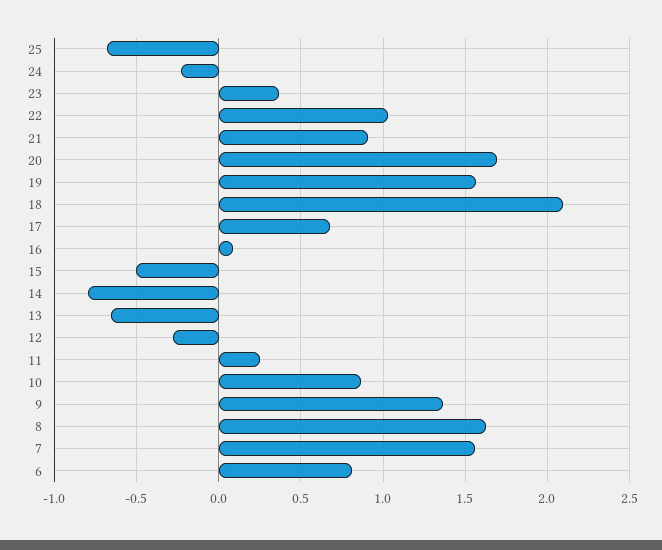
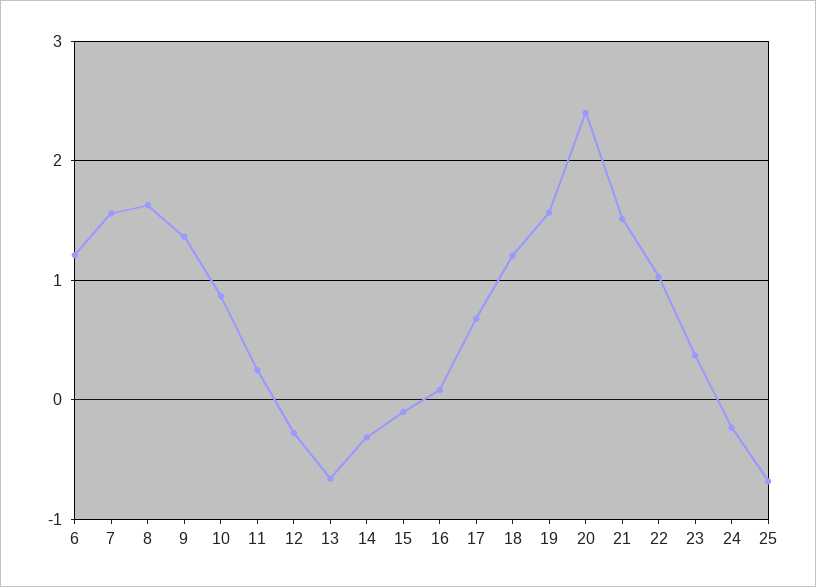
21: 0.9 -> 1.5
20: 1.7 -> 2.4
18: 2.1 -> 1.2
15: -0.5 -> -0.1
14: -0.8 -> -0.3
6: 0.8 -> 1.2

